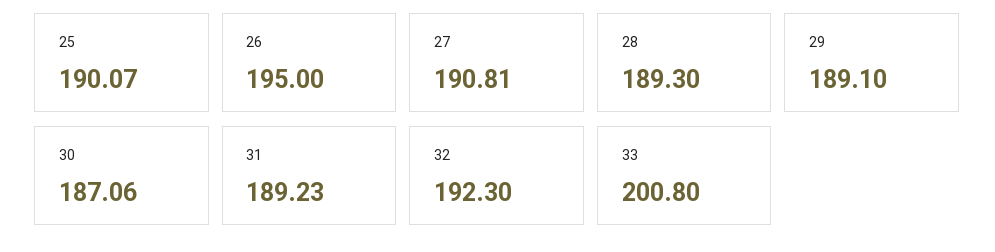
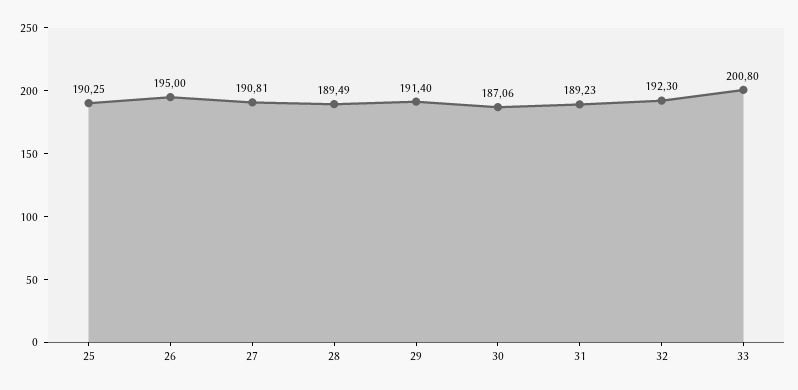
25: 190.07 -> 190.25
28: 189.3 -> 189.49
29: 189.1 -> 191.4

